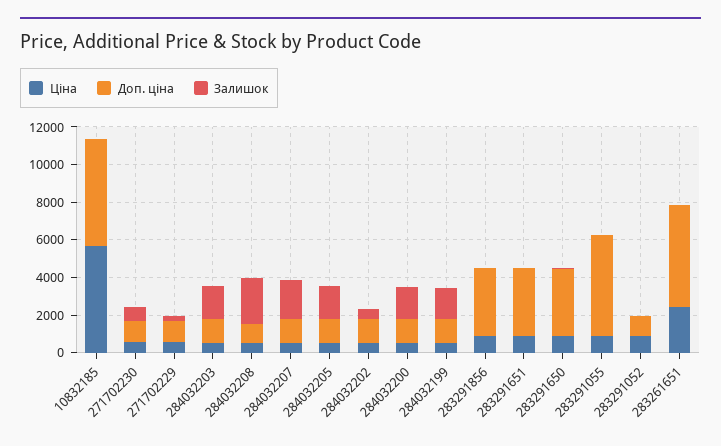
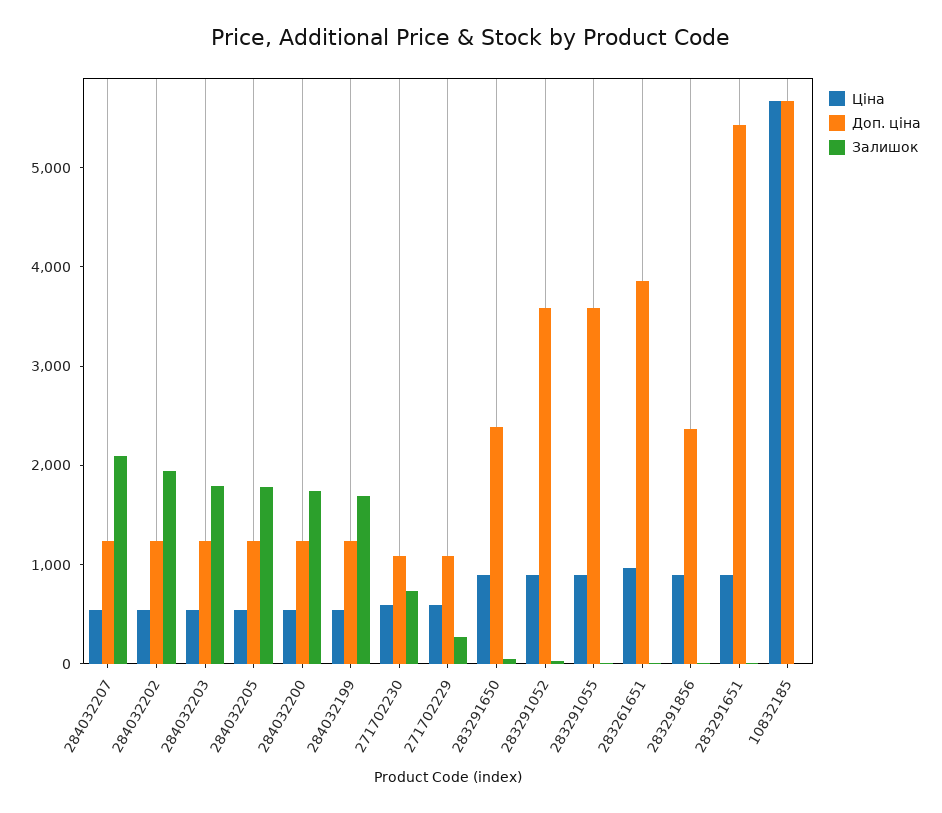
Ціна, 284032208: 500 -> none
Доп. ціна, 284032208: 1000 -> none
Залишок, 284032208: 2500 -> none
Залишок, 284032202: 500 -> 2000
Доп. ціна, 283291856: 3500 -> 2400
Доп. ціна, 283291651: 3500 -> 5400
Доп. ціна, 283291650: 3500 -> 2400
Доп. ціна, 283291055: 5500 -> 3600
Доп. ціна, 283291052: 1000 -> 3600
Ціна, 283261651: 2500 -> 1000
Доп. ціна, 283261651: 5500 -> 3800

